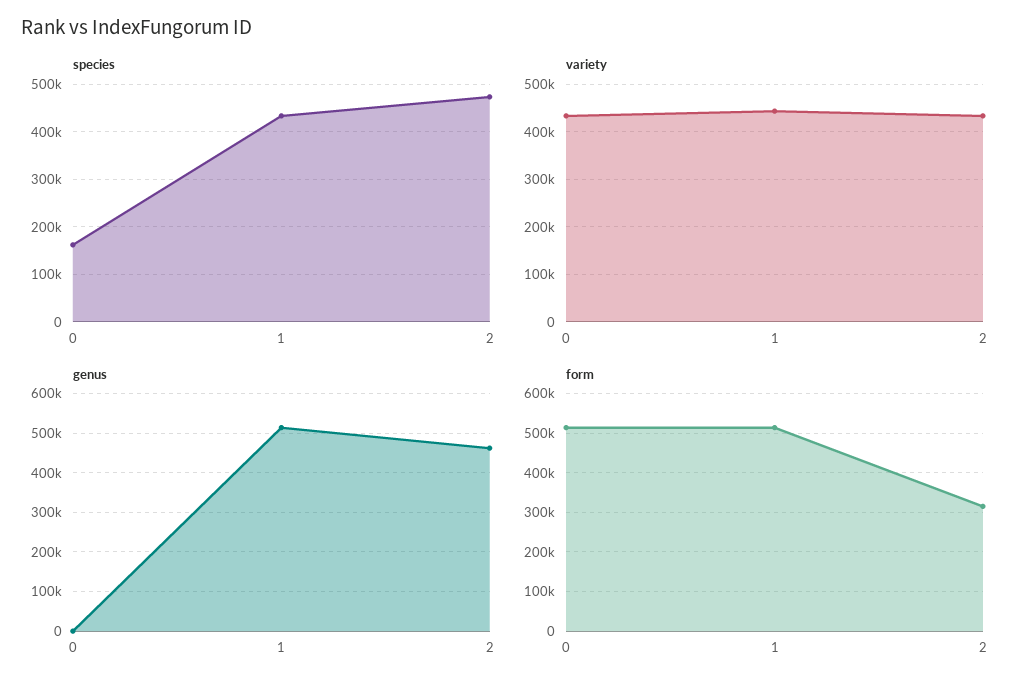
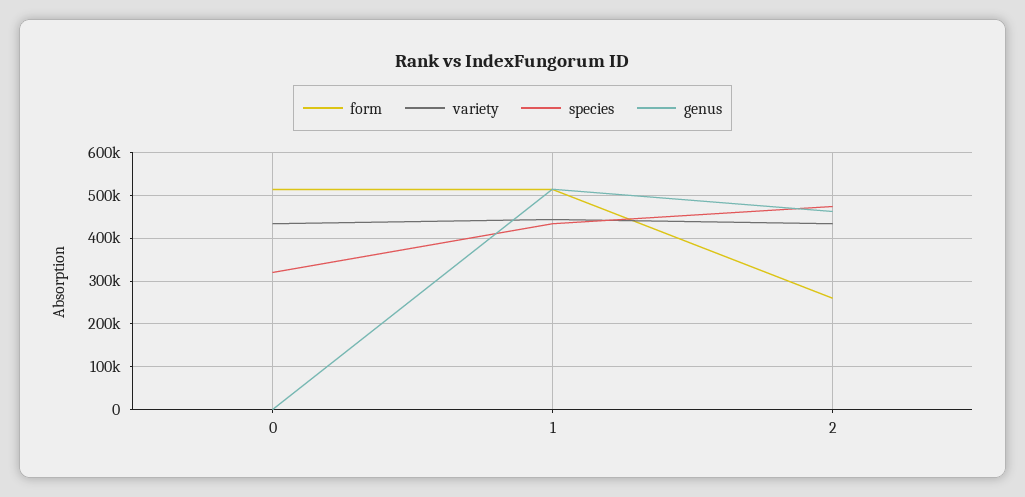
species, 0: 160000 -> 320000
form, 2: 320000 -> 260000

